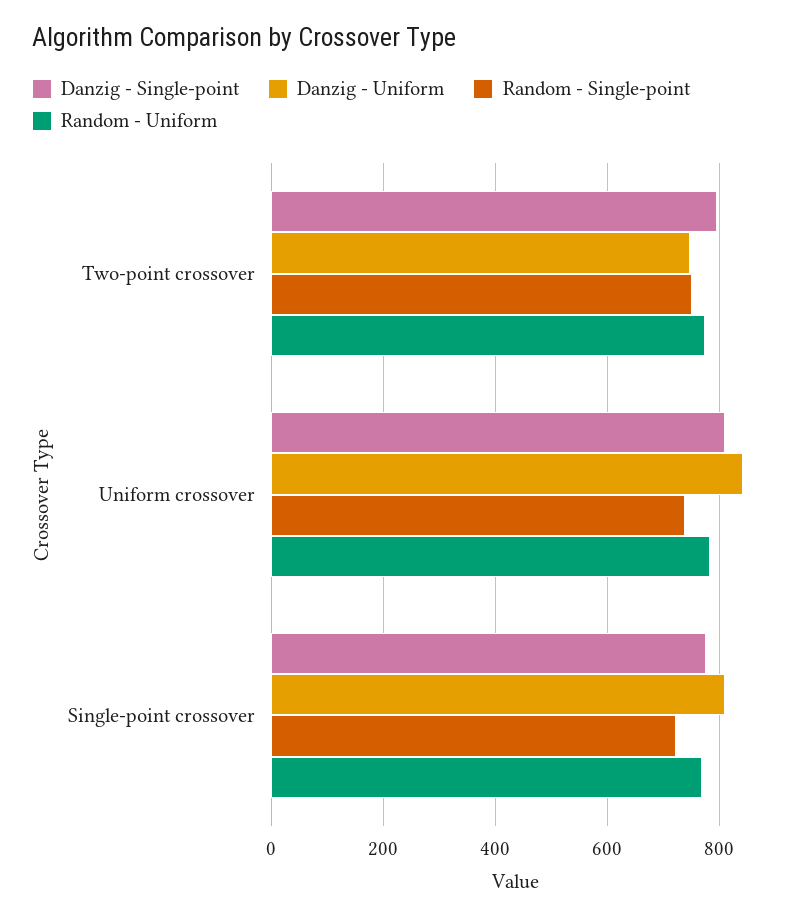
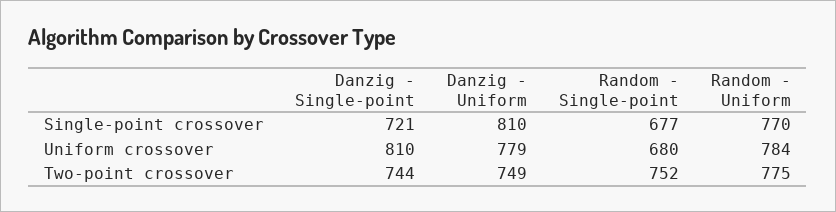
Danzig - Single-point, Two-point crossover: 800 -> 744
Danzig - Uniform, Uniform crossover: 840 -> 779
Random - Single-point, Uniform crossover: 740 -> 680
Danzig - Single-point, Single-point crossover: 780 -> 721
Random - Single-point, Single-point crossover: 720 -> 677

